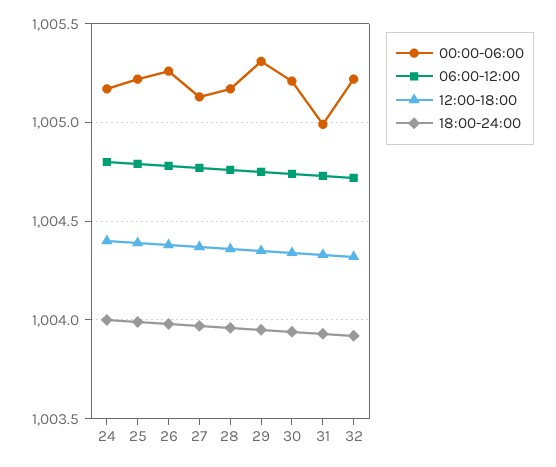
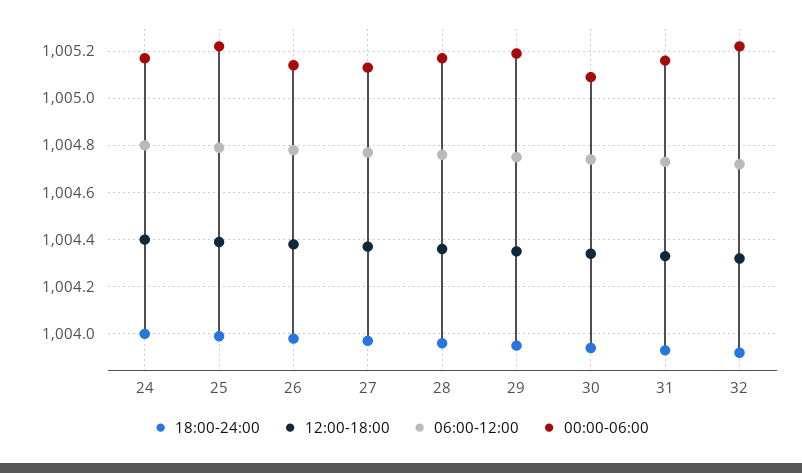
00:00-06:00, 26: 1005.25 -> 1005.15
00:00-06:00, 29: 1005.3 -> 1005.2
00:00-06:00, 30: 1005.2 -> 1005.1
00:00-06:00, 31: 1005 -> 1005.15

